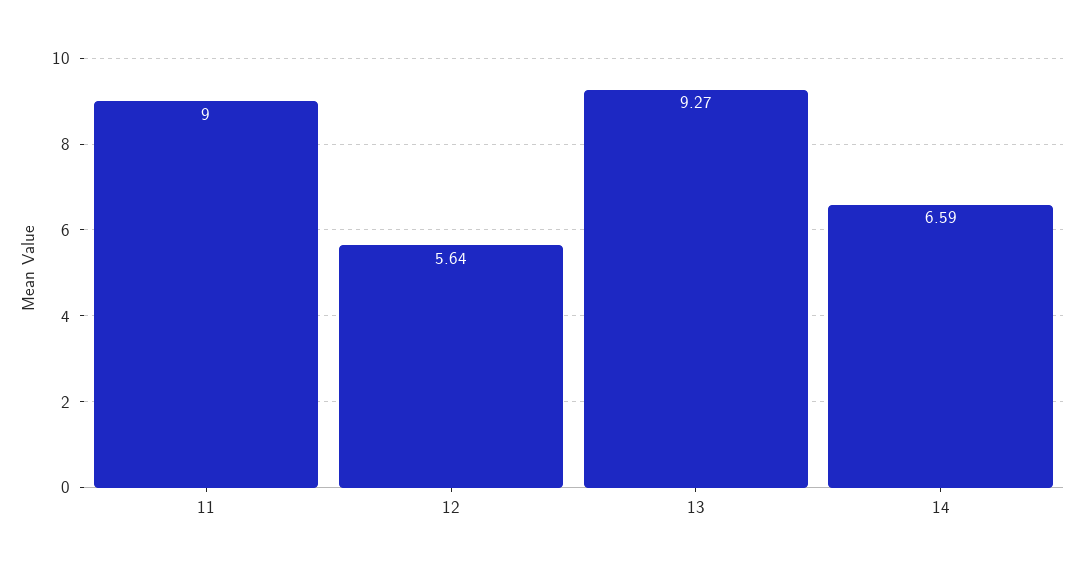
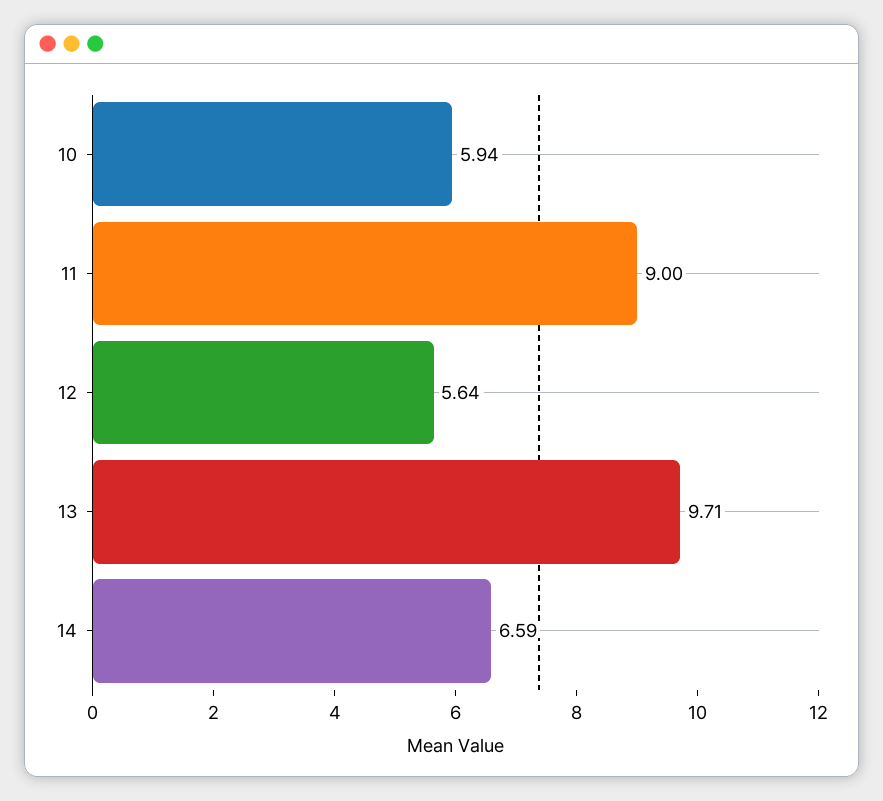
13: 9.27 -> 9.71
10: none -> 5.94

